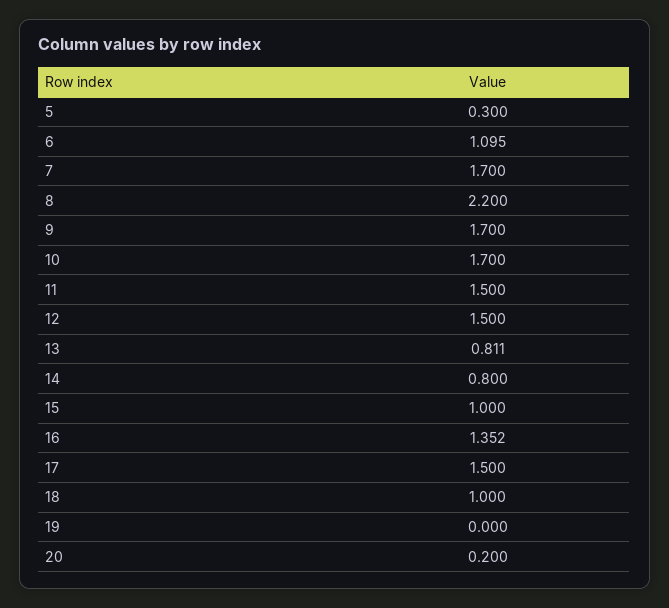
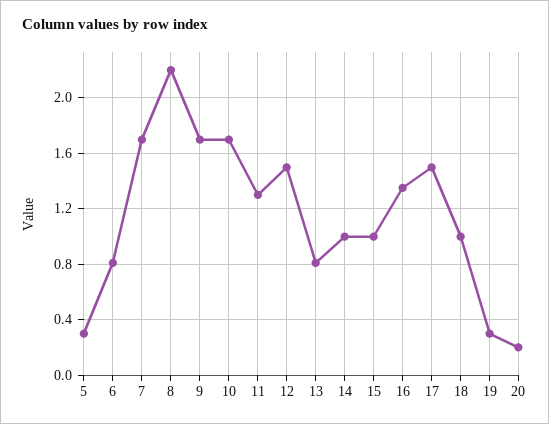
6: 1.095 -> 0.8
11: 1.5 -> 1.3
14: 0.8 -> 1
19: 0 -> 0.3

